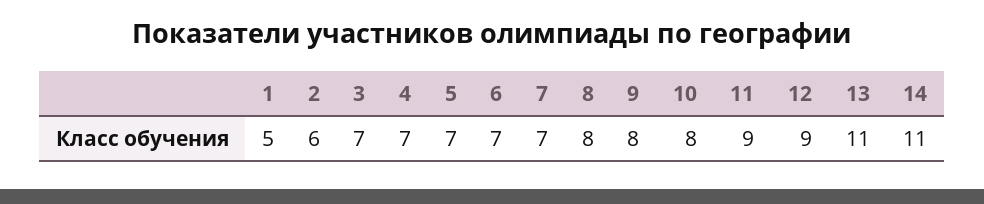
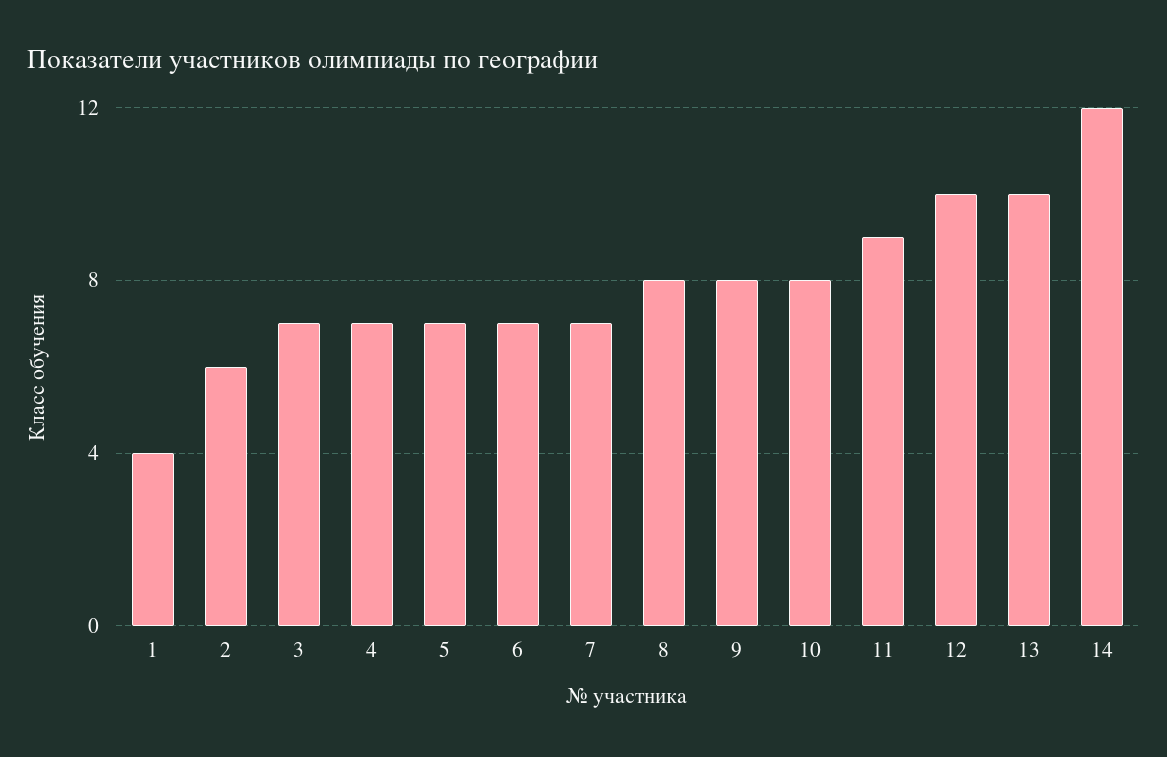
1: 5 -> 4
12: 9 -> 10
13: 11 -> 10
14: 11 -> 12

